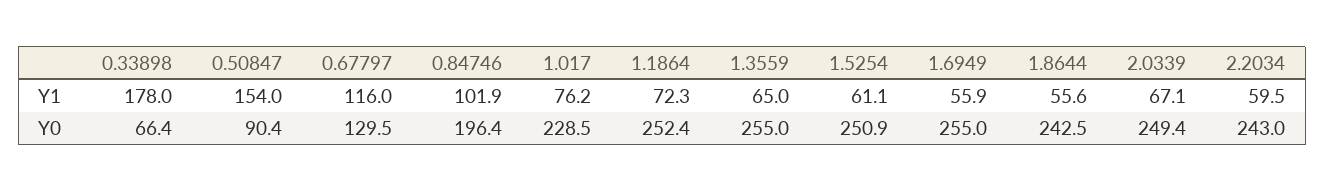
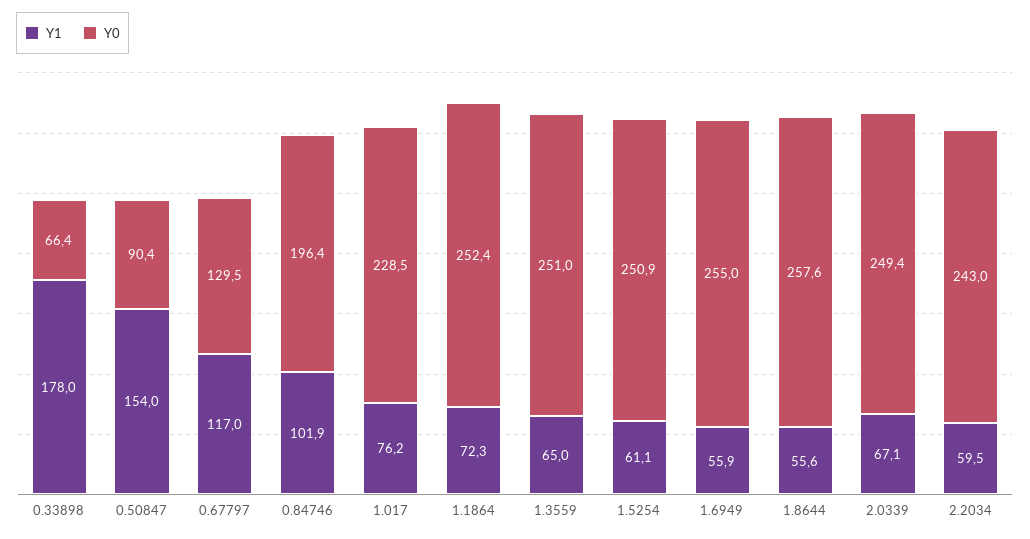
Y1, 0.67797: 116 -> 117
Y0, 1.3559: 255 -> 251
Y0, 1.8644: 242.5 -> 257.6

